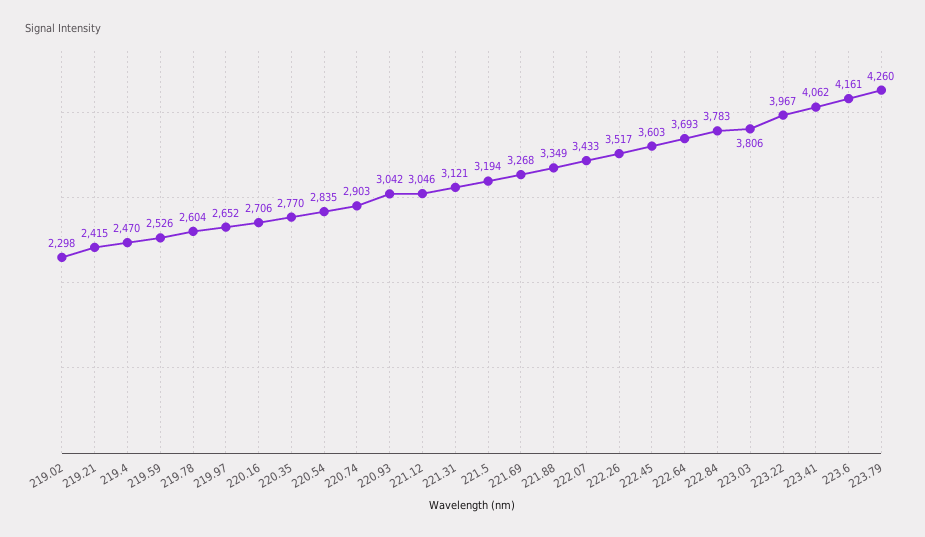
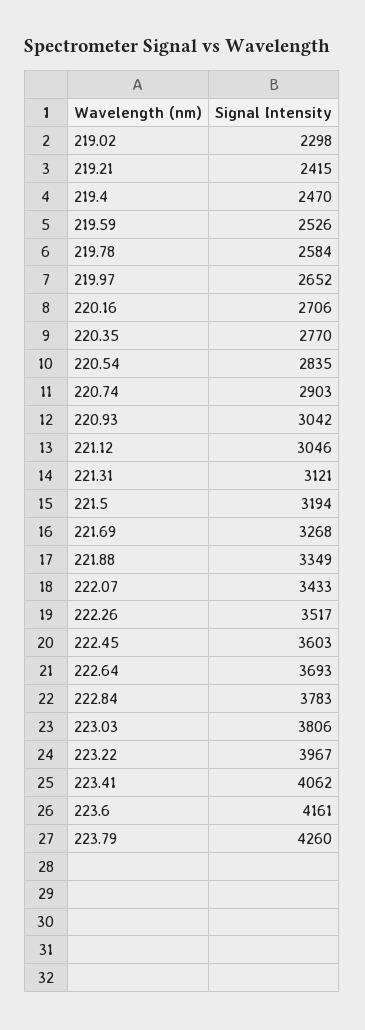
219.78: 2604 -> 2584

